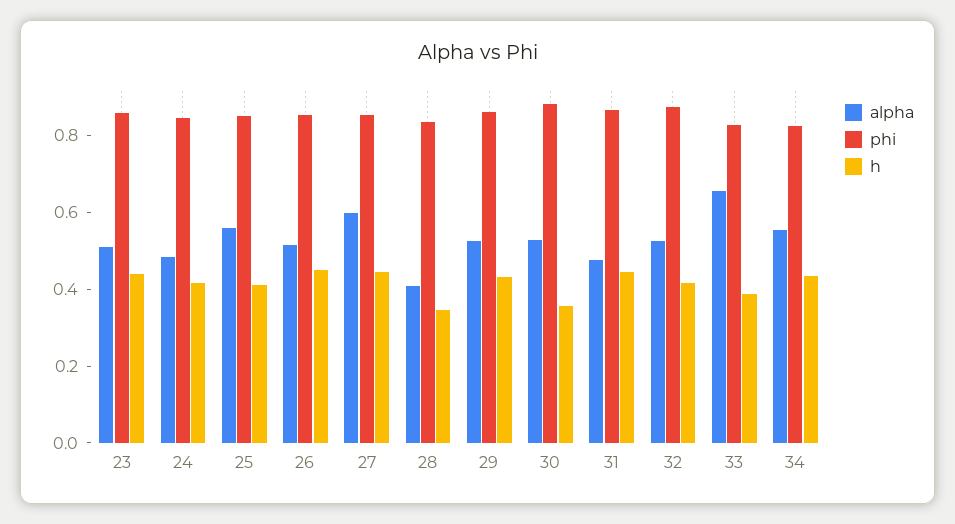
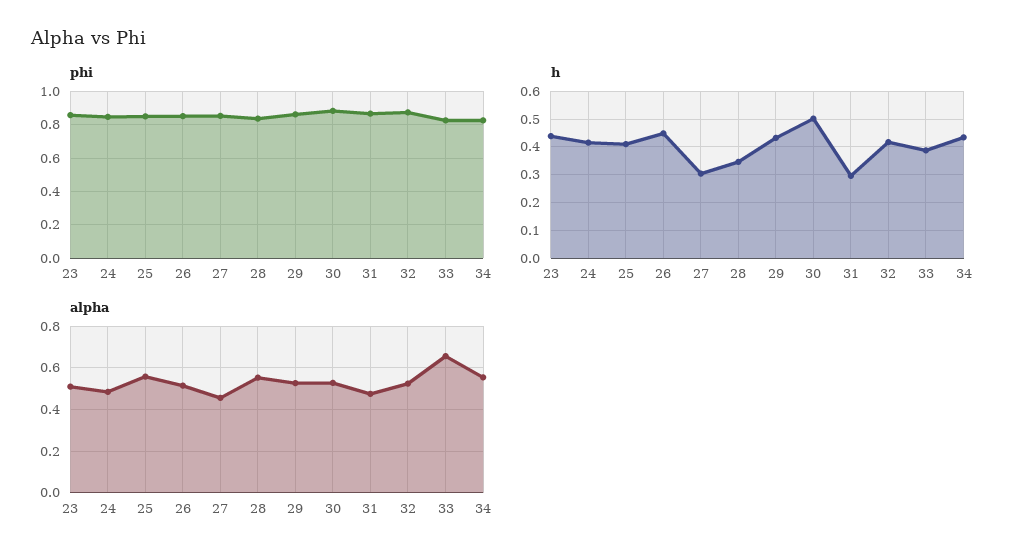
alpha, 27: 0.6 -> 0.45
h, 27: 0.45 -> 0.3
alpha, 28: 0.4 -> 0.55
h, 30: 0.35 -> 0.5
h, 31: 0.45 -> 0.3

